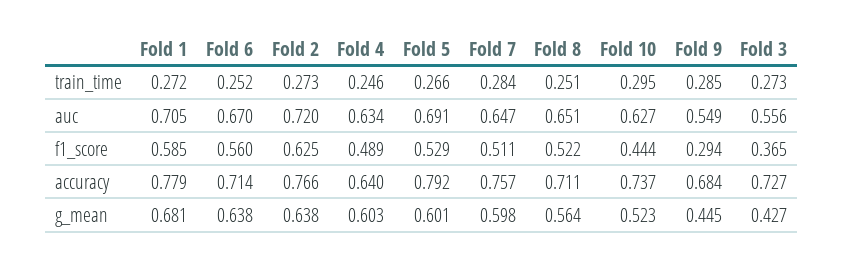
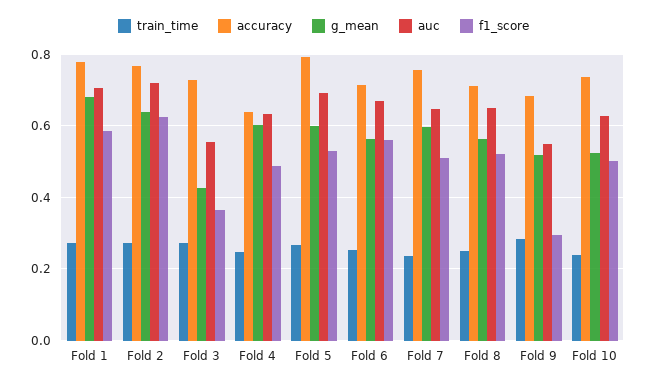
train_time, Fold 7: 0.284 -> 0.24
train_time, Fold 10: 0.295 -> 0.24
f1_score, Fold 10: 0.444 -> 0.5
g_mean, Fold 6: 0.638 -> 0.56
g_mean, Fold 9: 0.445 -> 0.52

